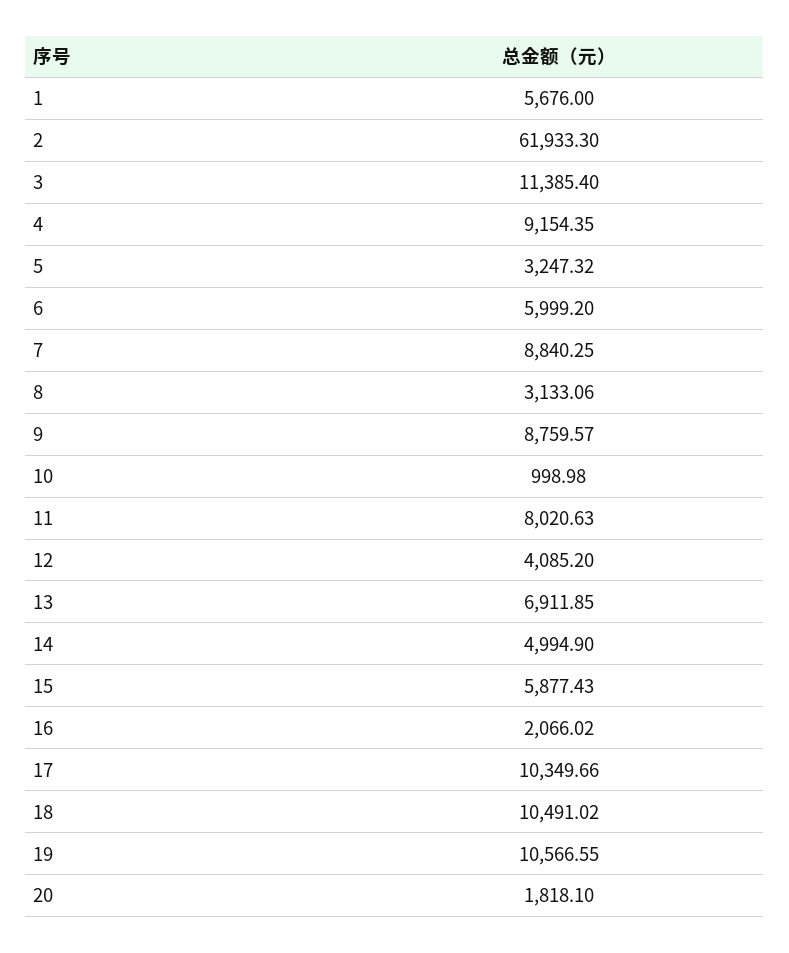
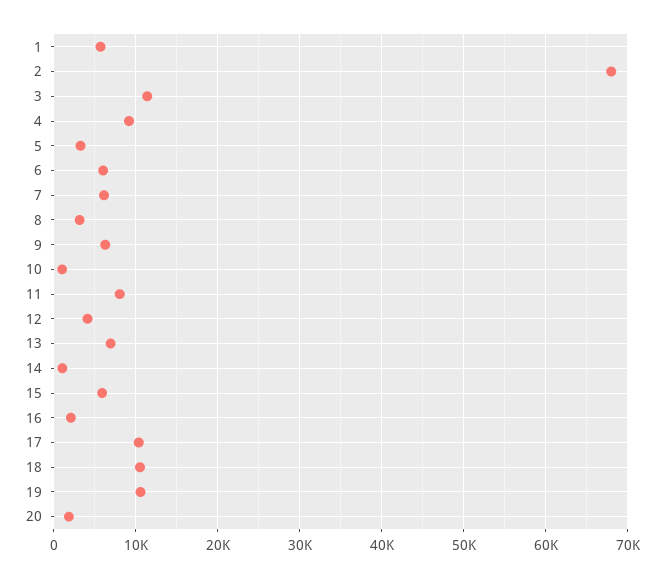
2: 61933.3 -> 68000
7: 8840.25 -> 6000
9: 8759.57 -> 6000
14: 4994.9 -> 1000

